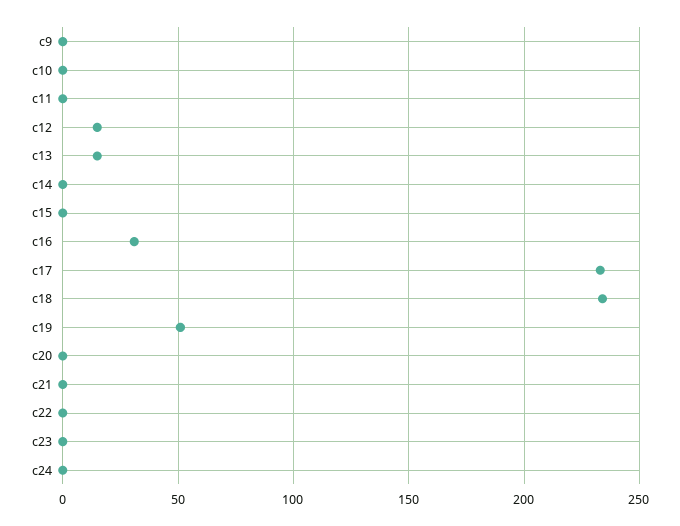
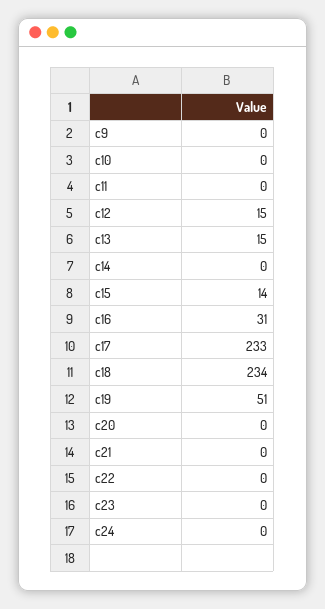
c15: 0 -> 14

